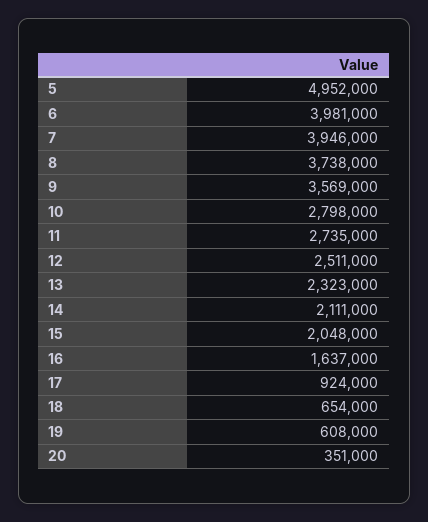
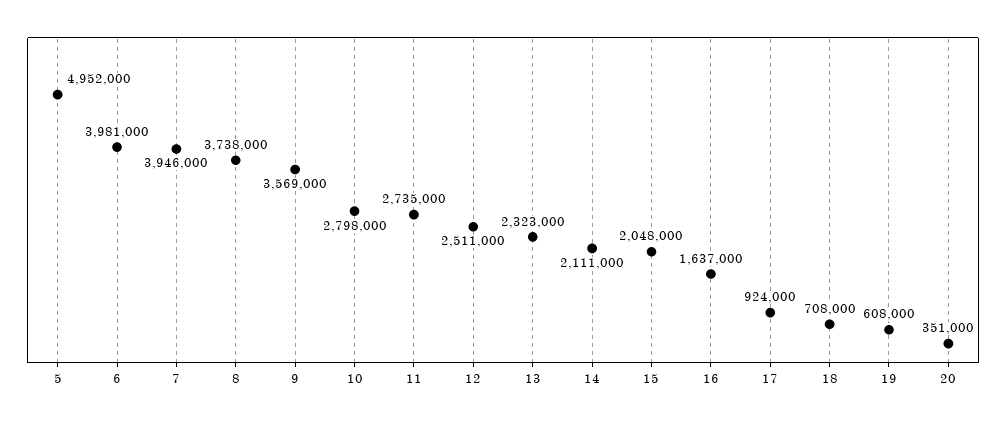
18: 654000 -> 708000

